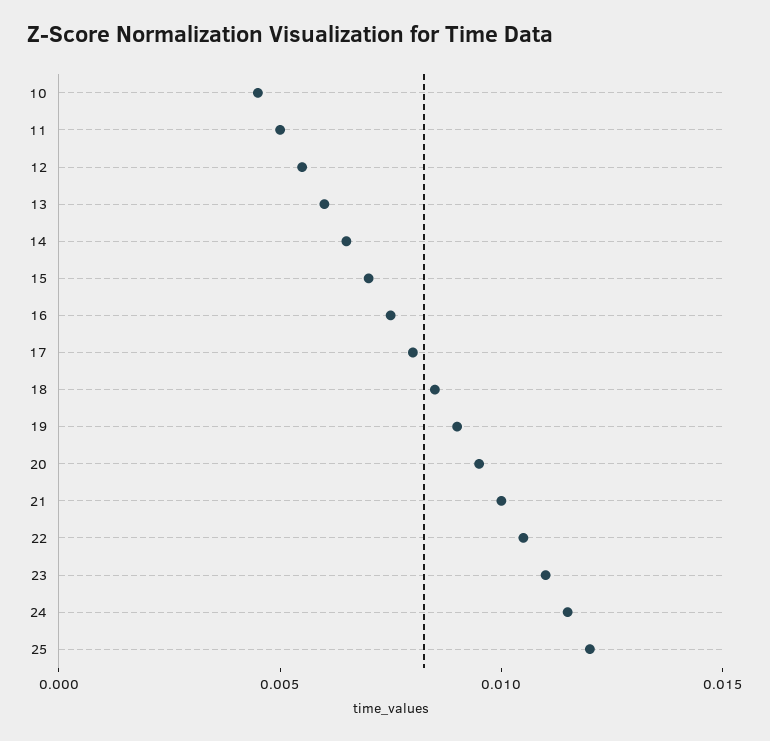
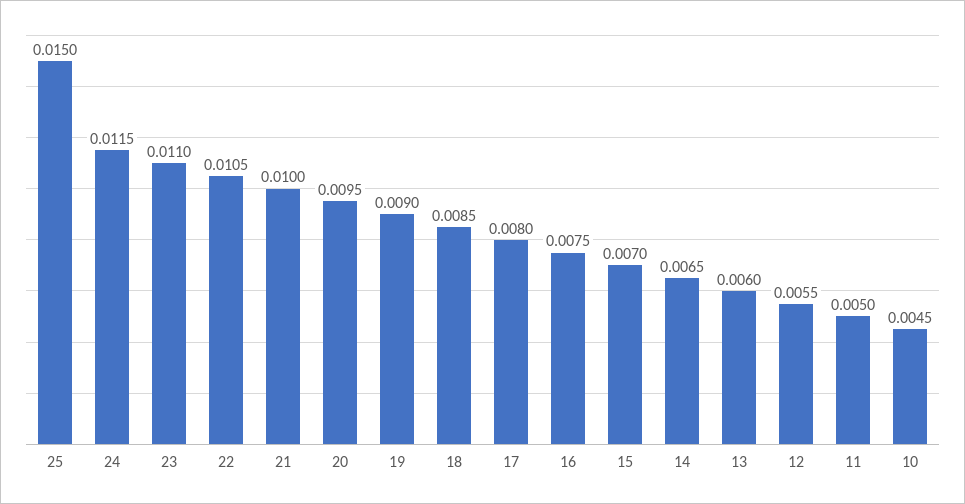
25: 0.012 -> 0.015

